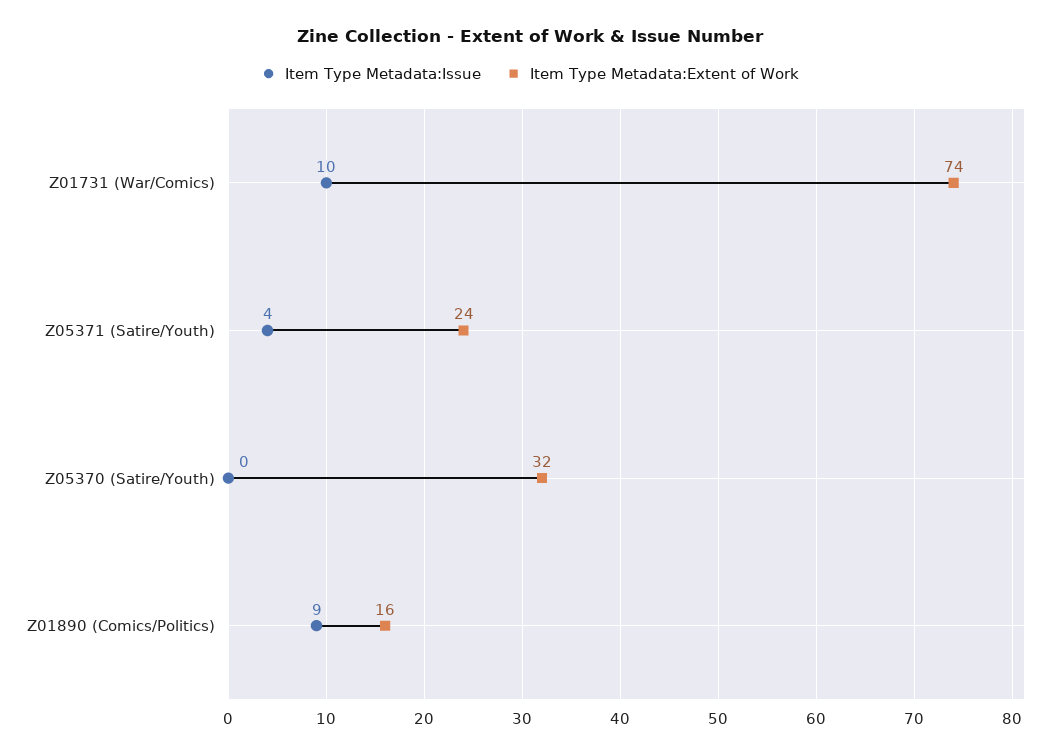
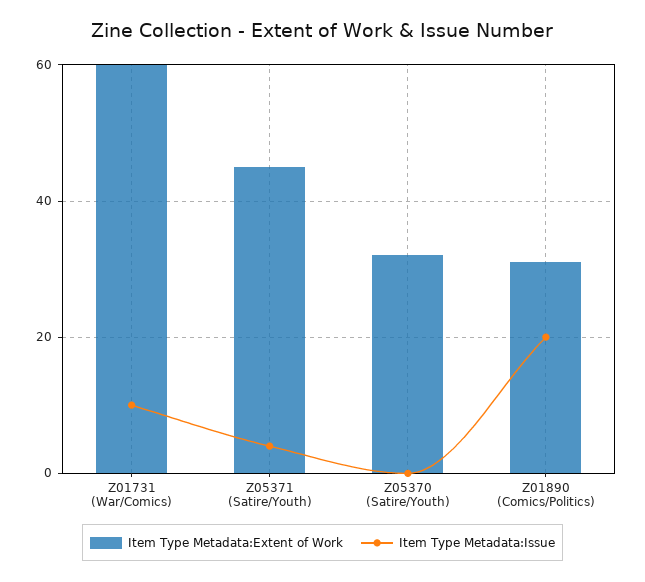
Item Type Metadata:Extent of Work, Z01731 (War/Comics): 74 -> 60
Item Type Metadata:Extent of Work, Z05371 (Satire/Youth): 24 -> 45
Item Type Metadata:Issue, Z01890 (Comics/Politics): 9 -> 20
Item Type Metadata:Extent of Work, Z01890 (Comics/Politics): 16 -> 30

